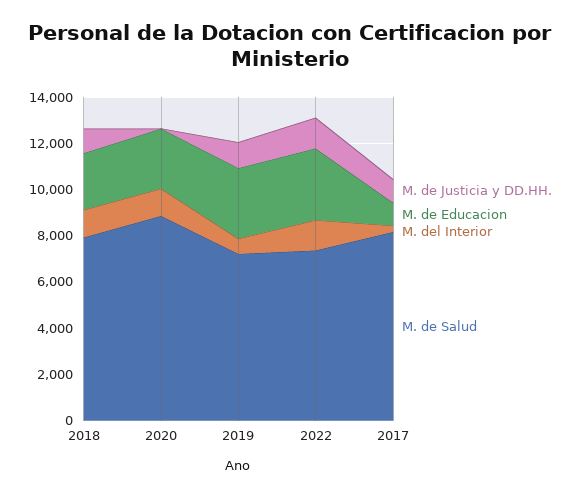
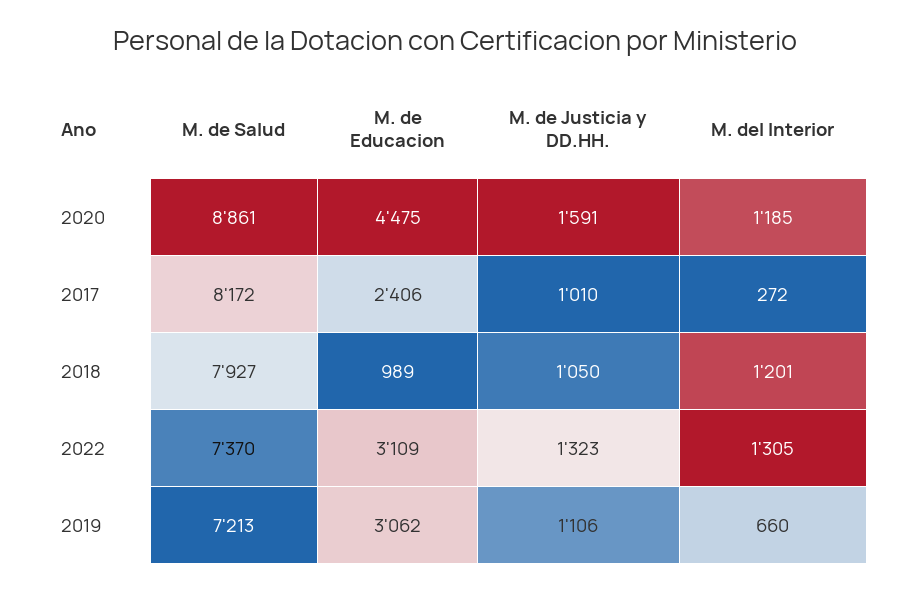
M. de Educacion, 2018: 2500 -> 989
M. de Justicia y DD.HH., 2020: 0 -> 1591
M. de Educacion, 2020: 2500 -> 4475
M. de Educacion, 2017: 1000 -> 2406

